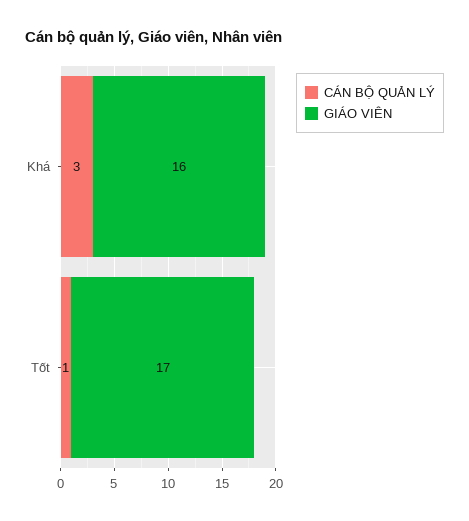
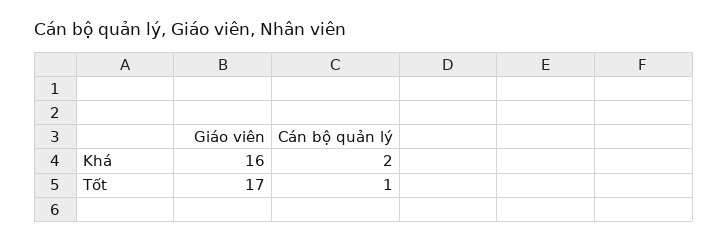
CÁN BỘ QUẢN LÝ, Khá: 3 -> 2

